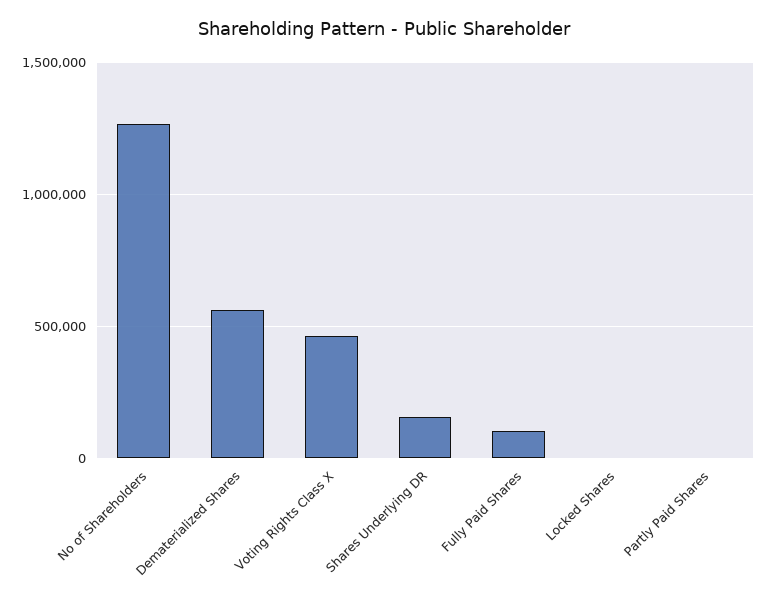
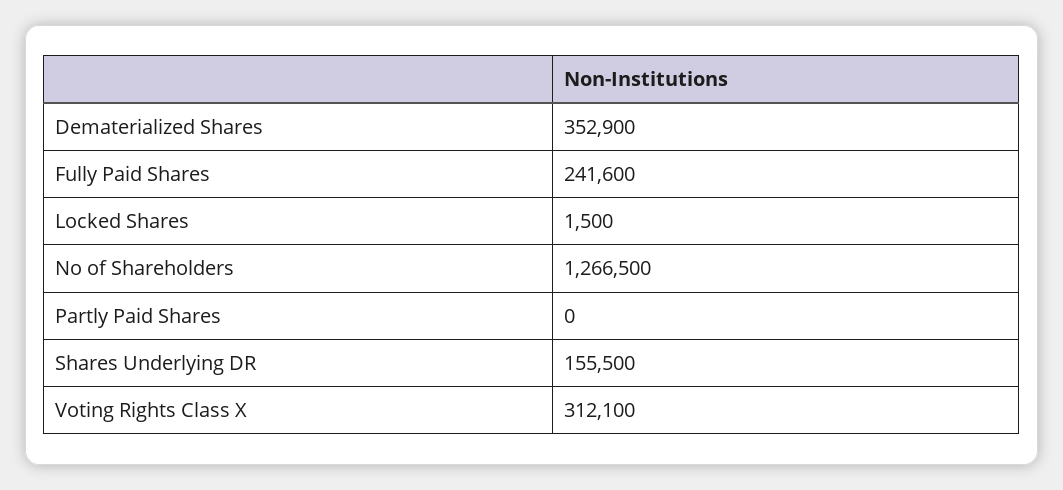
Dematerialized Shares: 550000 -> 352900
Voting Rights Class X: 450000 -> 312100
Fully Paid Shares: 100000 -> 241600

